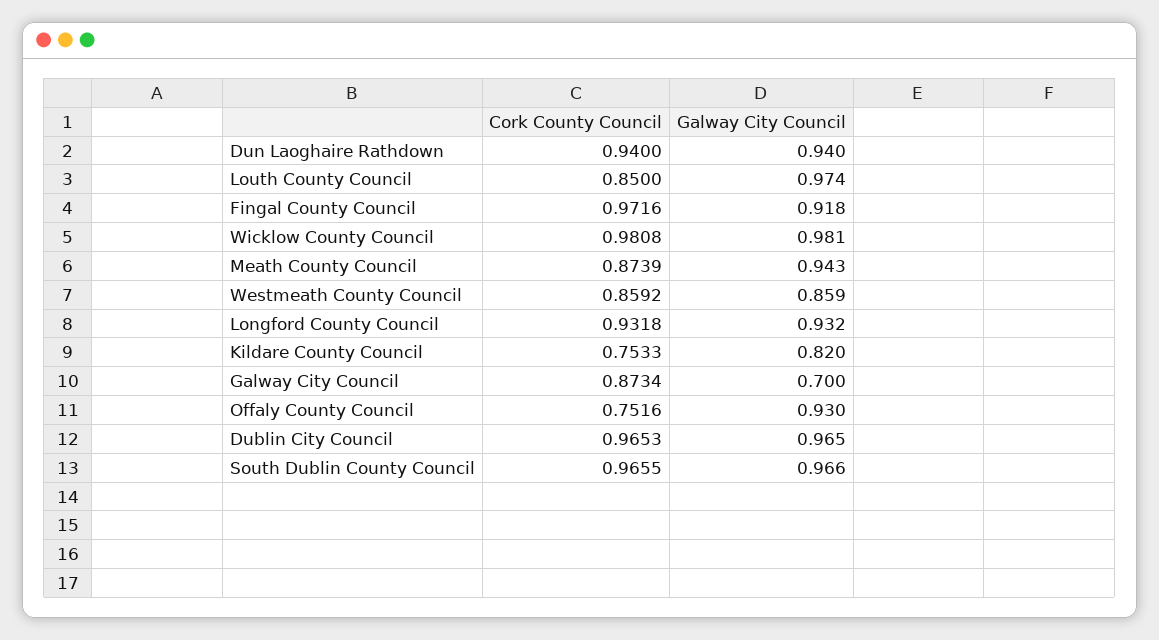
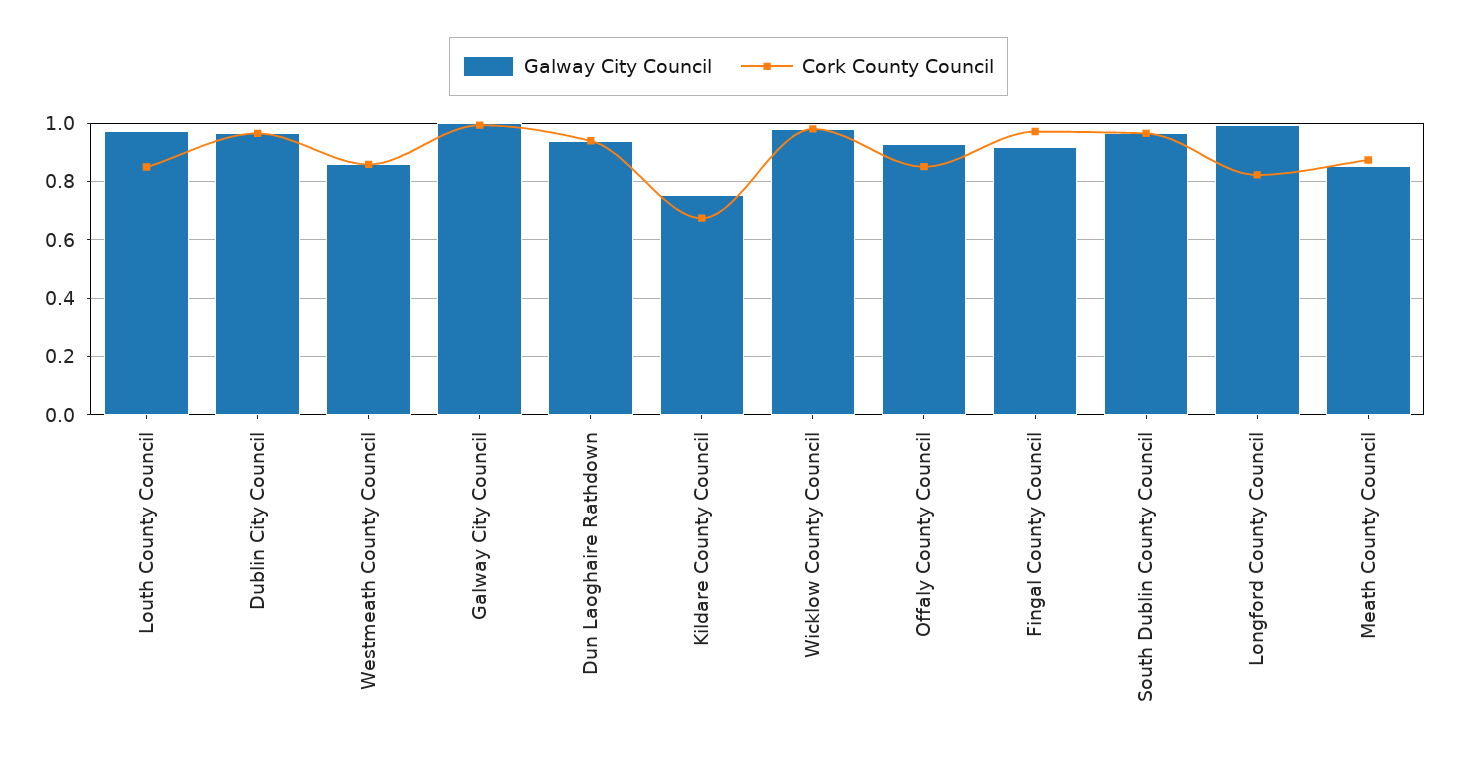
Galway City Council, Meath County Council: 0.943 -> 0.85
Cork County Council, Longford County Council: 0.9318 -> 0.825
Galway City Council, Longford County Council: 0.932 -> 1
Cork County Council, Kildare County Council: 0.7533 -> 0.675
Galway City Council, Kildare County Council: 0.82 -> 0.75
Cork County Council, Galway City Council: 0.8734 -> 1
Galway City Council, Galway City Council: 0.7 -> 1
Cork County Council, Offaly County Council: 0.7516 -> 0.85

